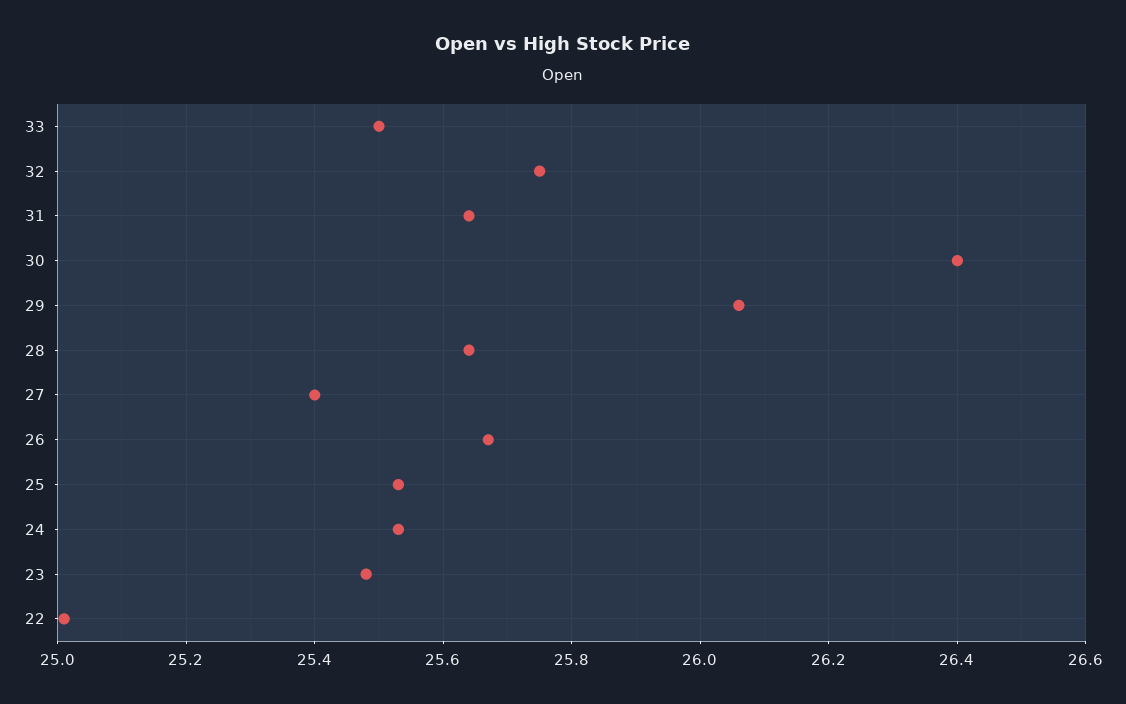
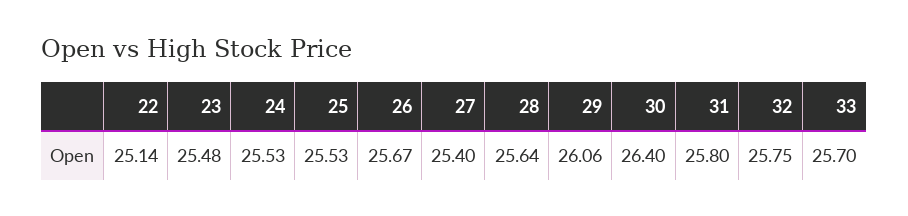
33: 25.5 -> 25.7
31: 25.65 -> 25.8
22: 25 -> 25.14

